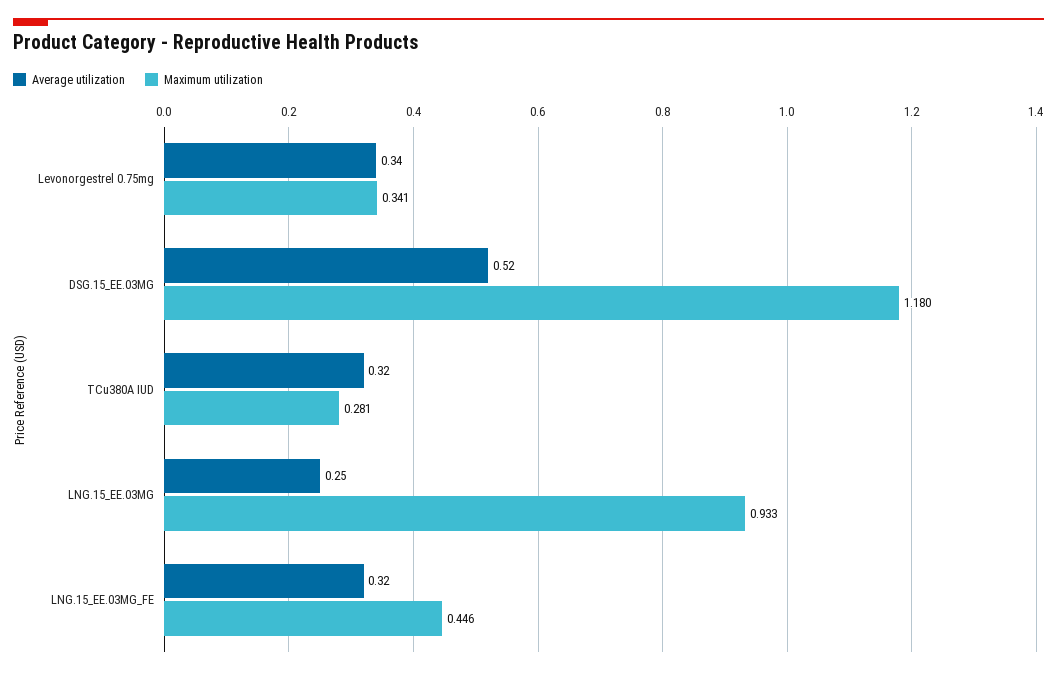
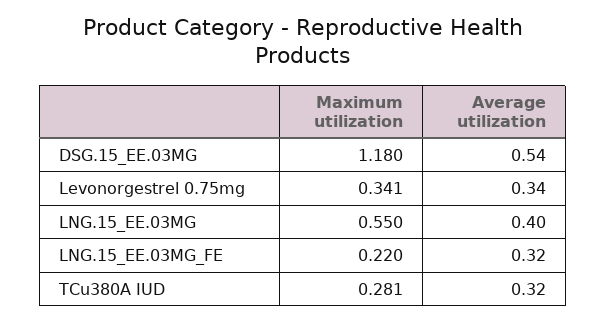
Average utilization, DSG.15_EE.03MG: 0.52 -> 0.54
Average utilization, LNG.15_EE.03MG: 0.25 -> 0.4
Maximum utilization, LNG.15_EE.03MG: 0.933 -> 0.55
Maximum utilization, LNG.15_EE.03MG_FE: 0.446 -> 0.22

